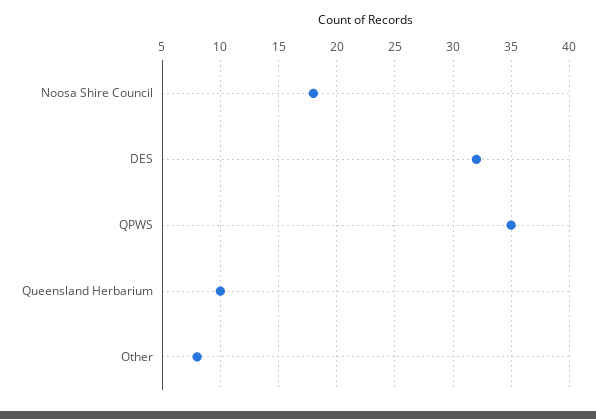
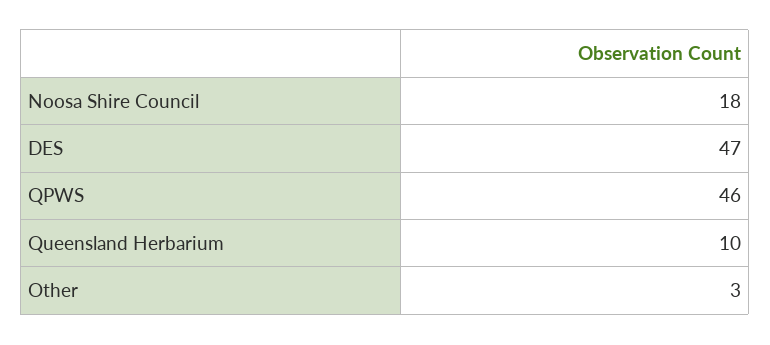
DES: 32 -> 47
QPWS: 35 -> 46
Other: 8 -> 3

